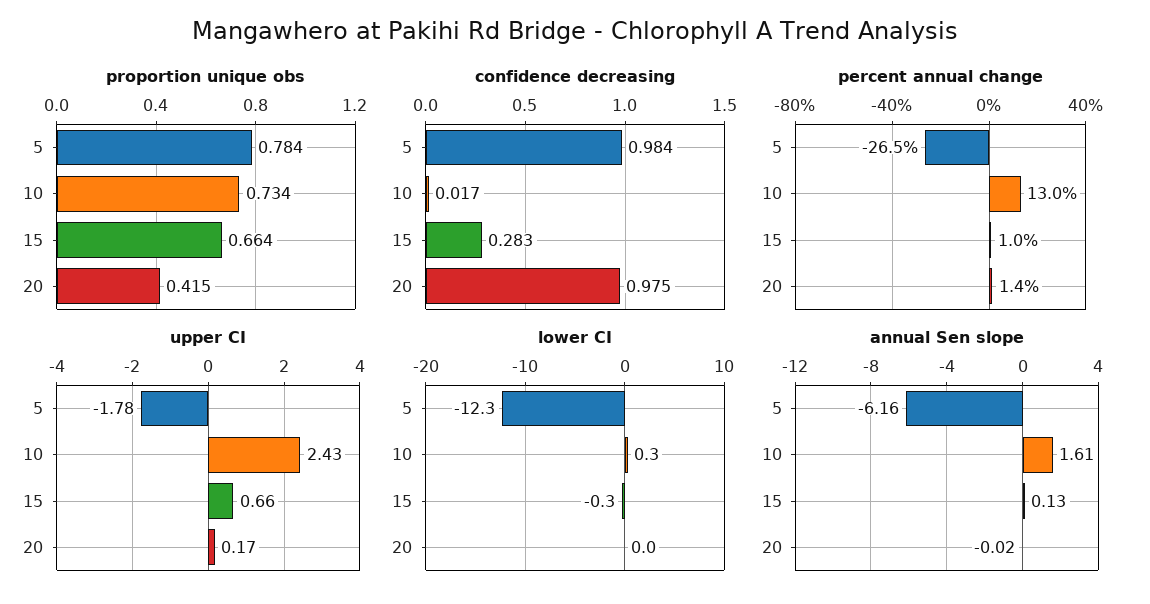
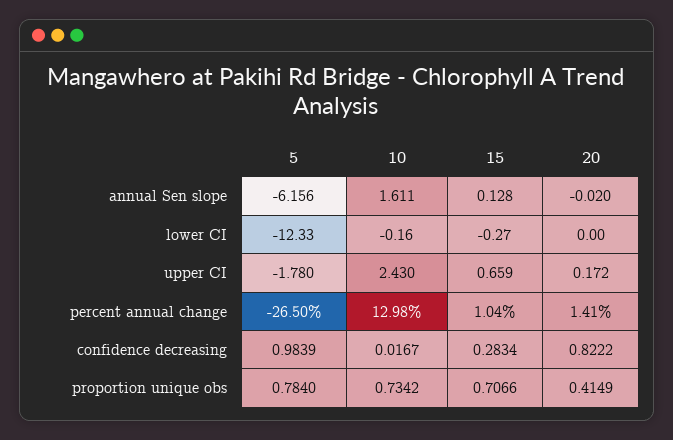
proportion unique obs, 15: 0.664 -> 0.7066
confidence decreasing, 20: 0.975 -> 0.8222
lower CI, 10: 0.3 -> -0.16

